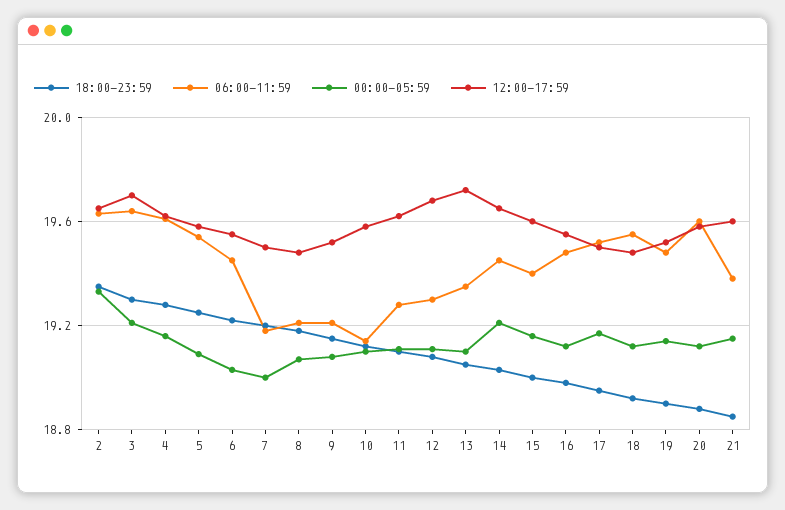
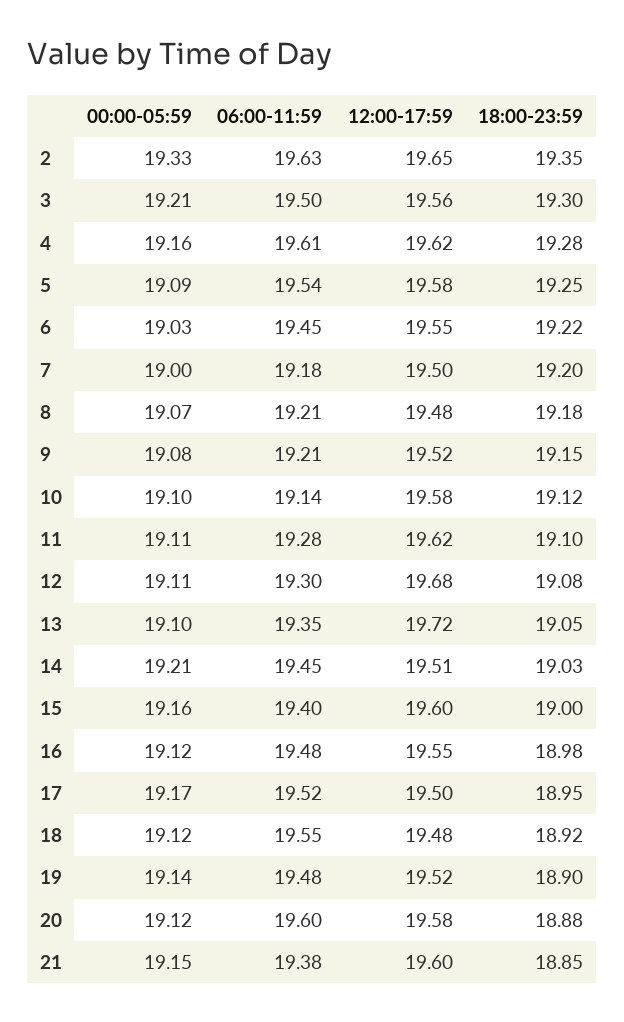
06:00-11:59, 3: 19.65 -> 19.5
12:00-17:59, 3: 19.7 -> 19.56
12:00-17:59, 14: 19.65 -> 19.51

